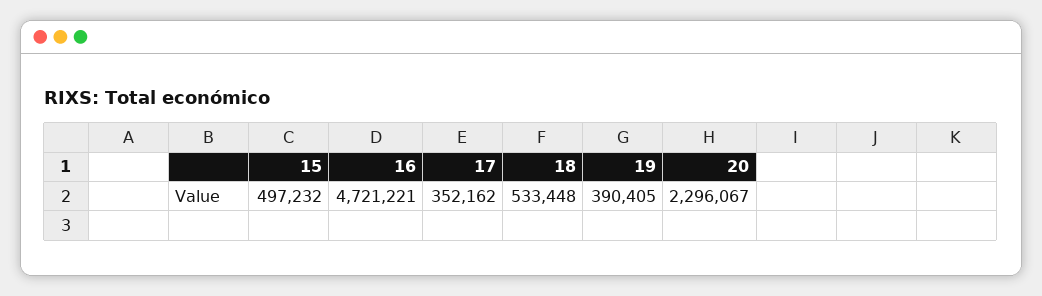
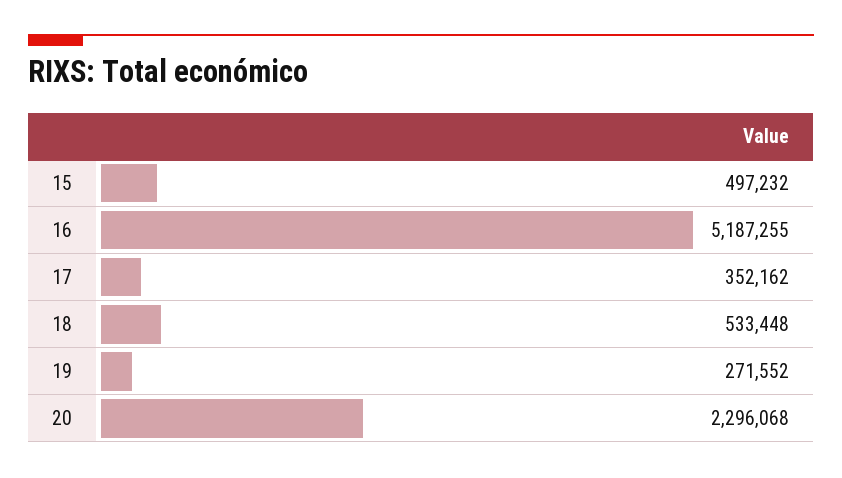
16: 4721221 -> 5187255
19: 390405 -> 271552
20: 2296067 -> 2296068

